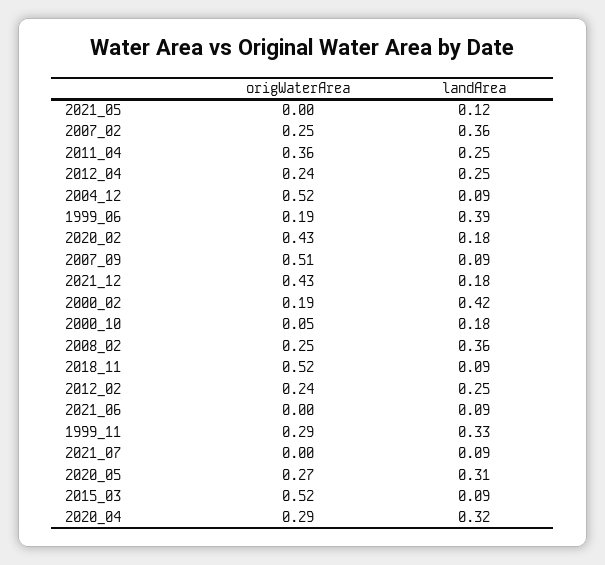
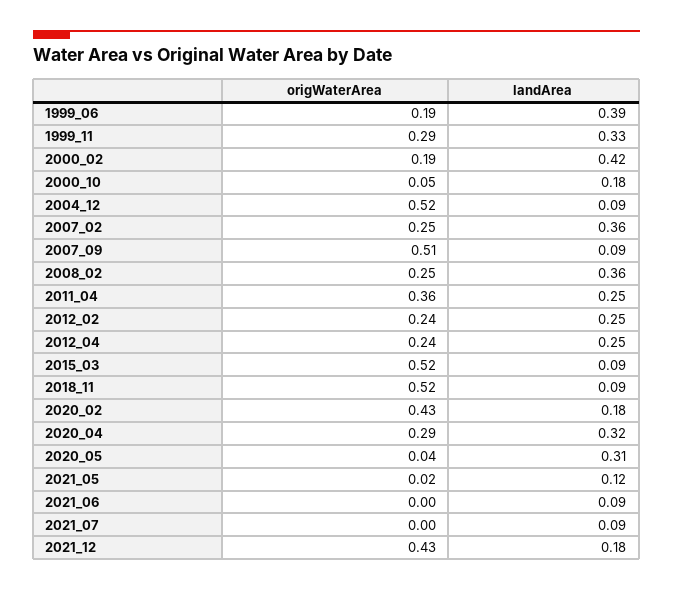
origWaterArea, 2021_05: 0 -> 0.02
origWaterArea, 2020_05: 0.27 -> 0.04

